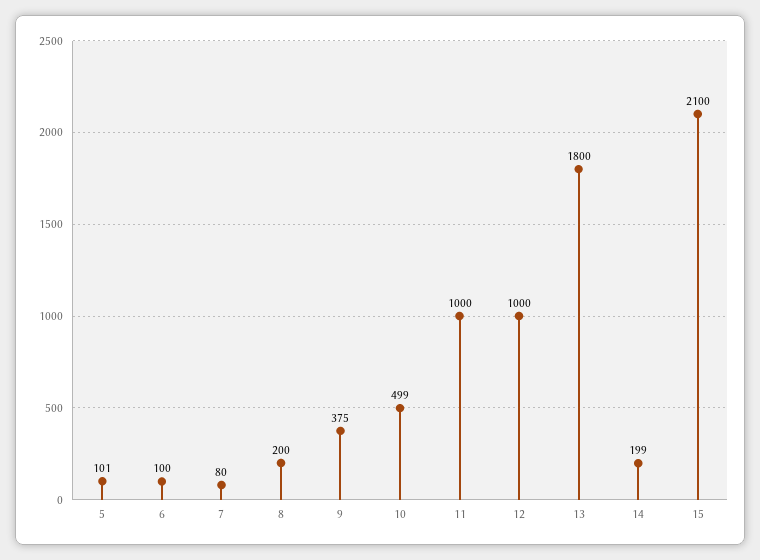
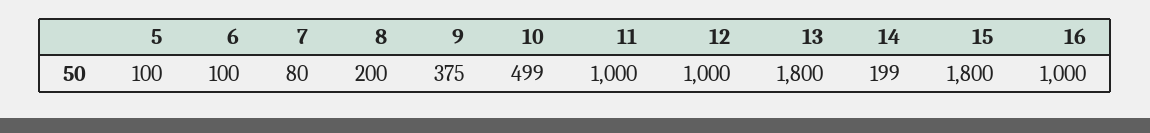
5: 101 -> 100
15: 2100 -> 1800
16: none -> 1000

